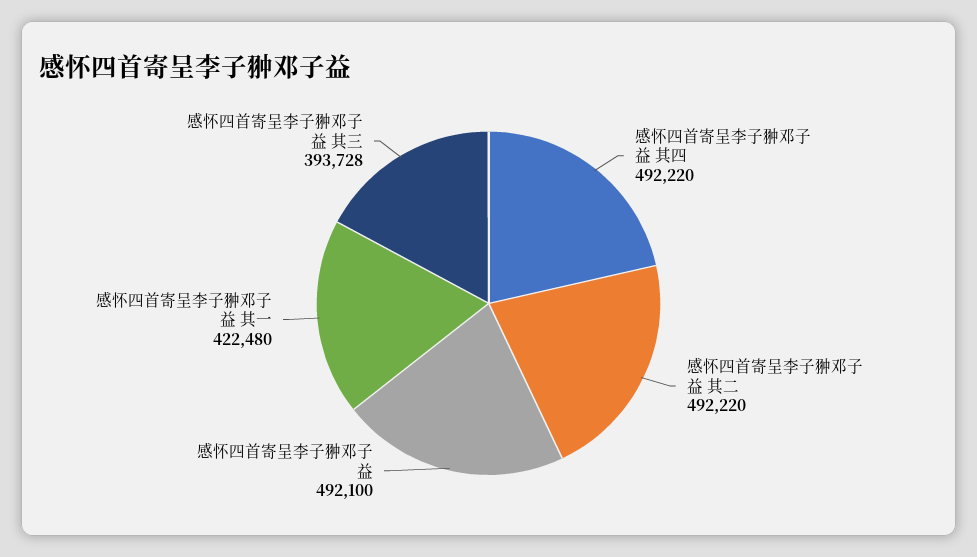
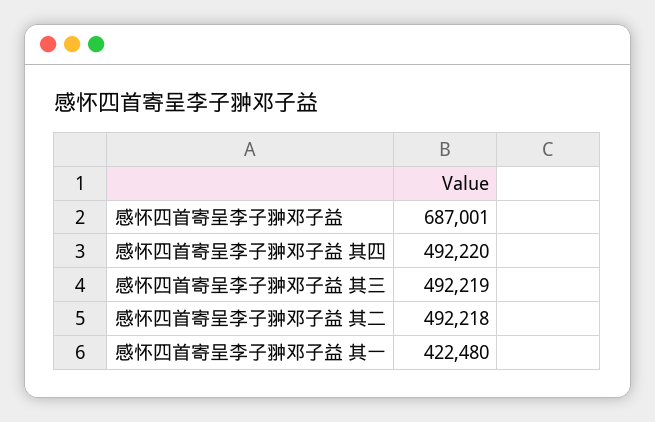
感怀四首寄呈李子翀邓子益 其二: 492220 -> 492218
感怀四首寄呈李子翀邓子益: 492100 -> 687001
感怀四首寄呈李子翀邓子益 其三: 393728 -> 492219

